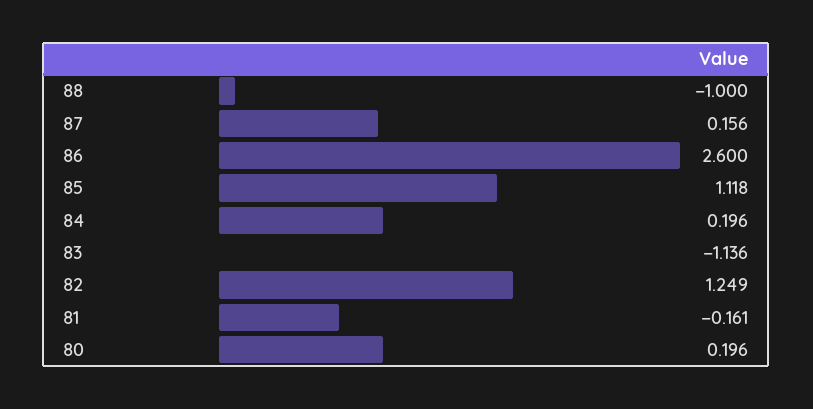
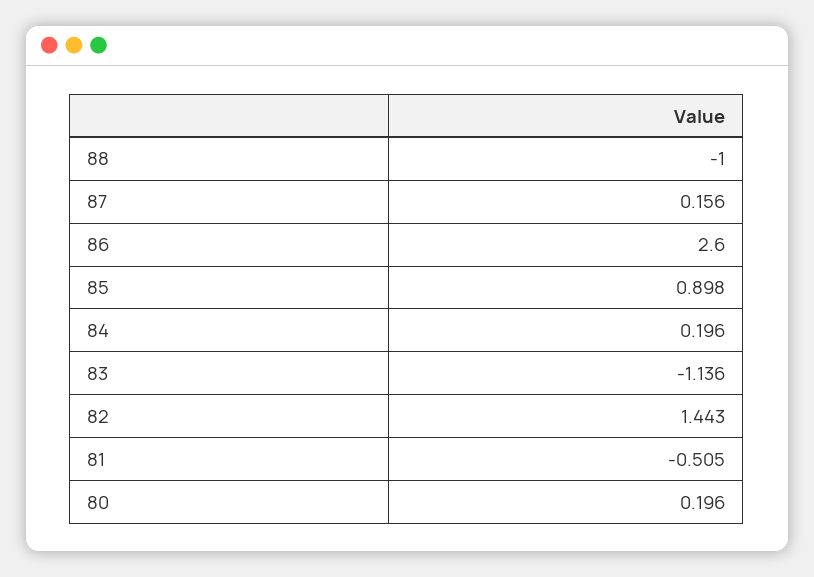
85: 1.118 -> 0.898
82: 1.249 -> 1.443
81: -0.161 -> -0.505

